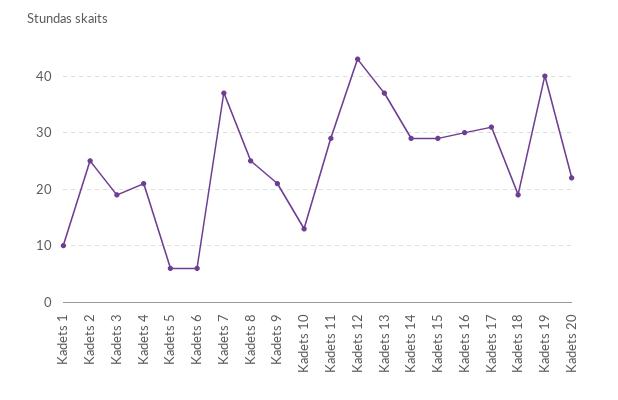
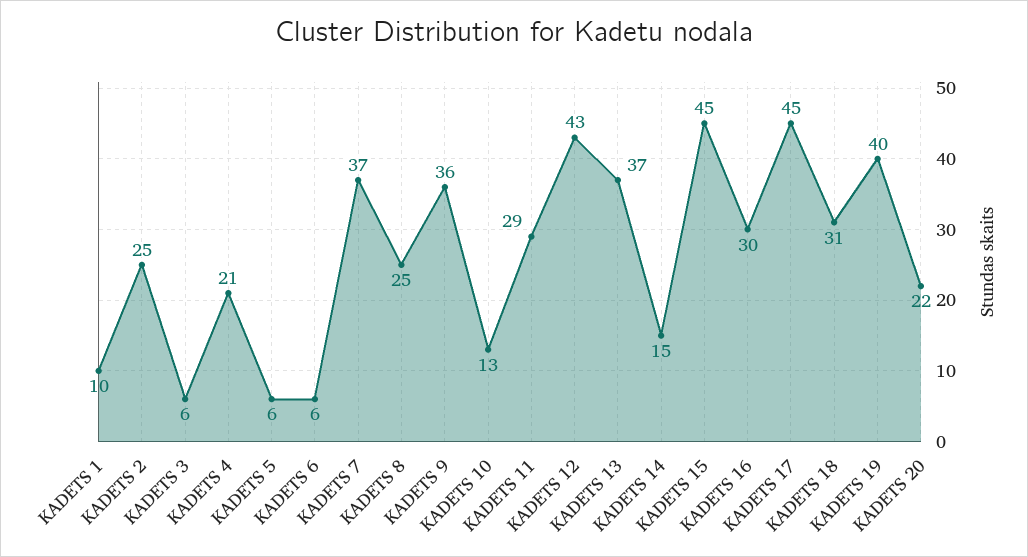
Kadets 3: 20 -> 6
Kadets 9: 20 -> 36
Kadets 14: 30 -> 15
Kadets 15: 30 -> 45
Kadets 17: 30 -> 45
Kadets 18: 20 -> 31

